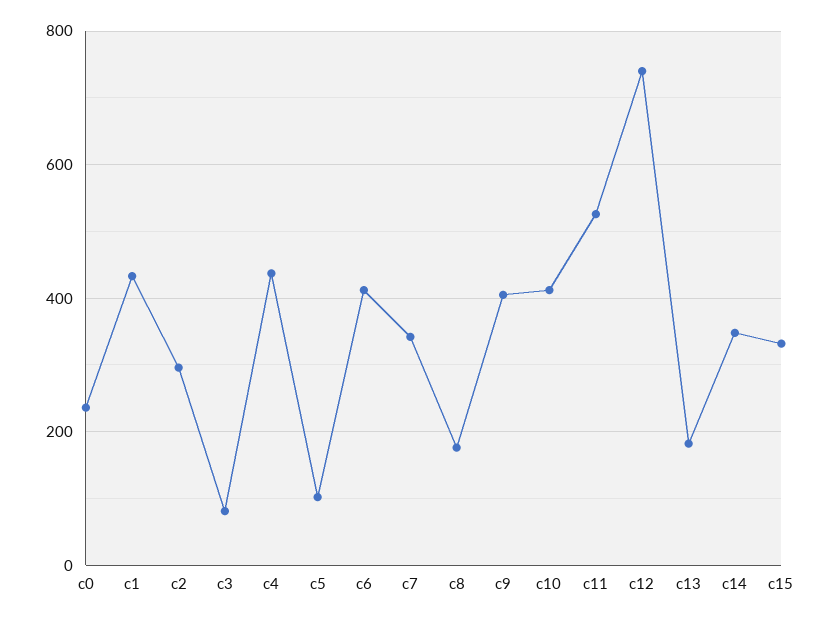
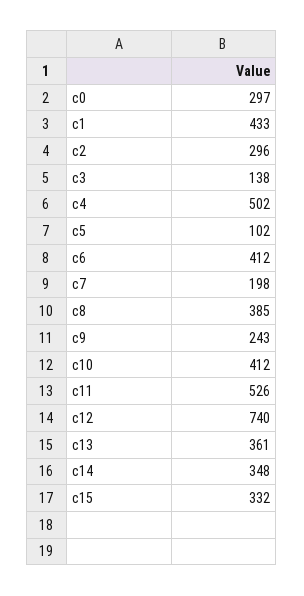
c0: 240 -> 297
c3: 80 -> 138
c4: 440 -> 502
c7: 340 -> 198
c8: 180 -> 385
c9: 400 -> 243
c13: 180 -> 361

